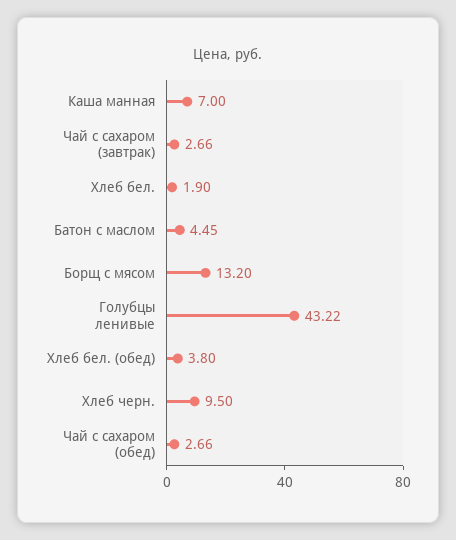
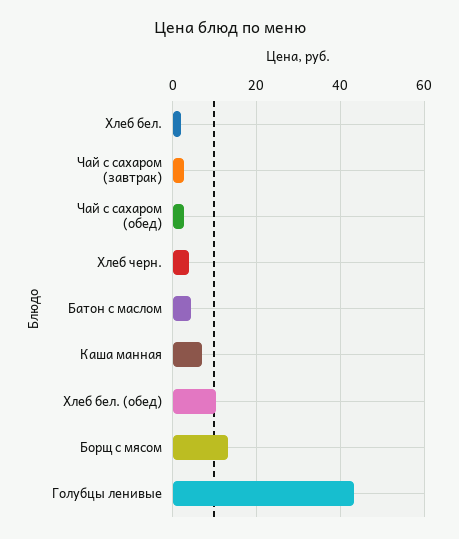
Хлеб бел. (обед): 3.8 -> 10
Хлеб черн.: 9.5 -> 4

